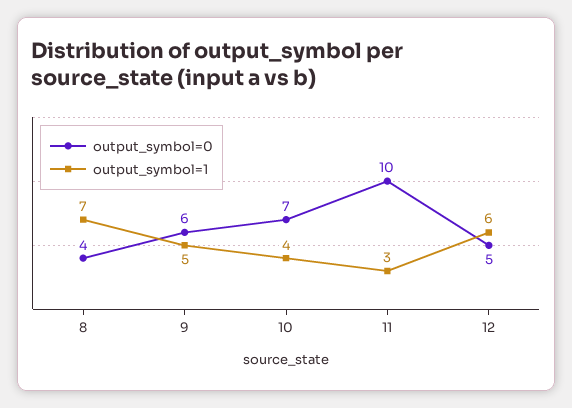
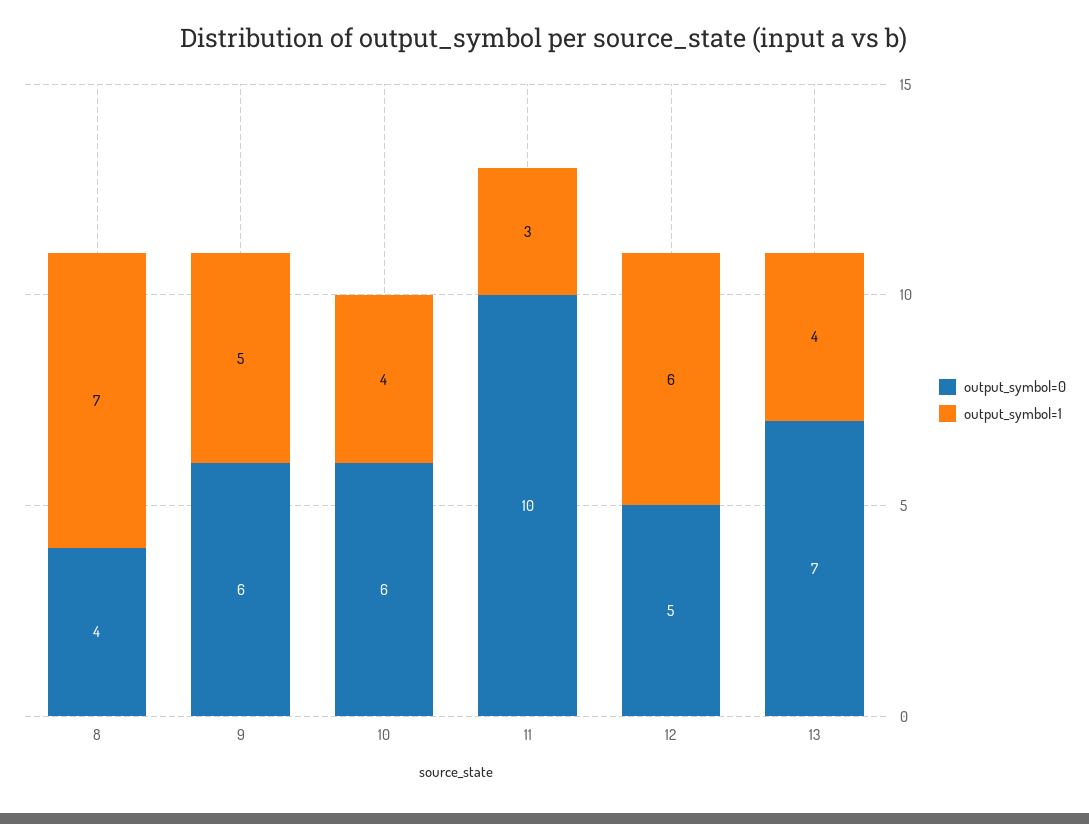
output_symbol=0, 10: 7 -> 6
output_symbol=0, 13: none -> 7
output_symbol=1, 13: none -> 4

